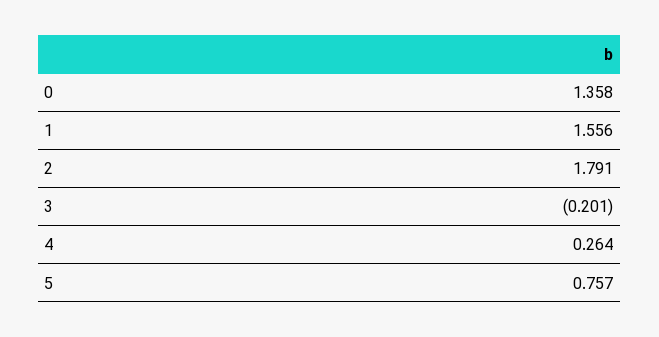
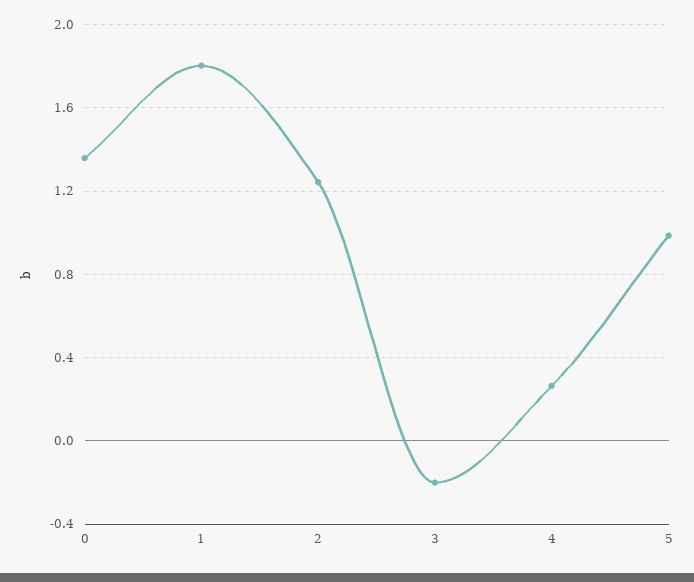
1: 1.556 -> 1.8
2: 1.791 -> 1.25
5: 0.757 -> 1

